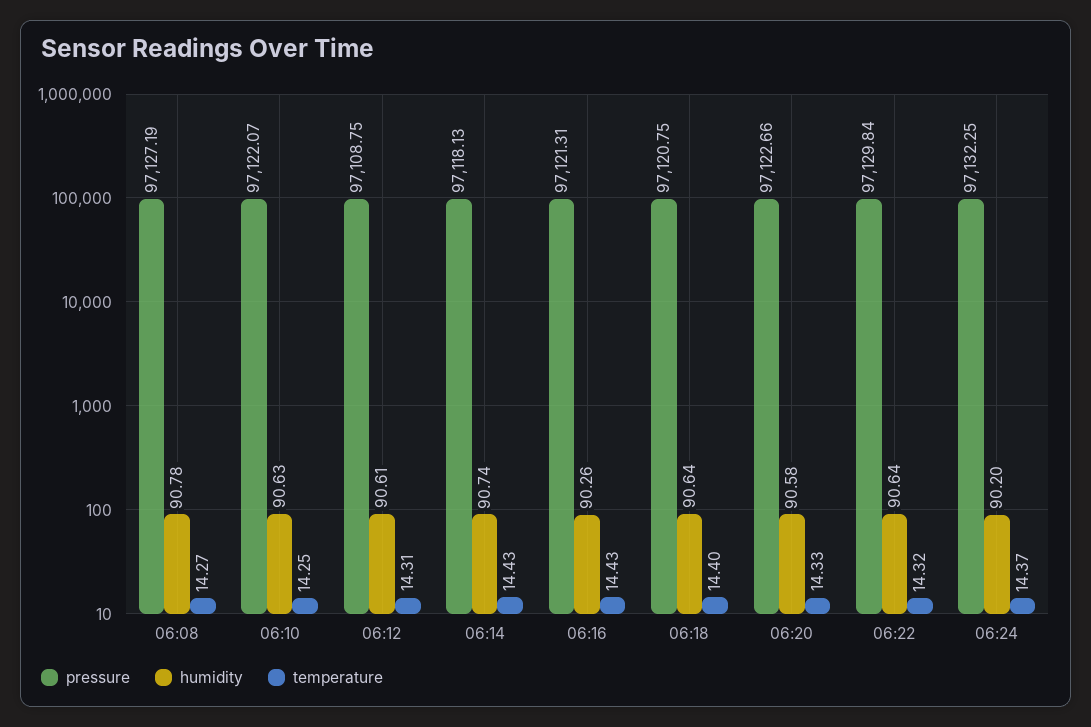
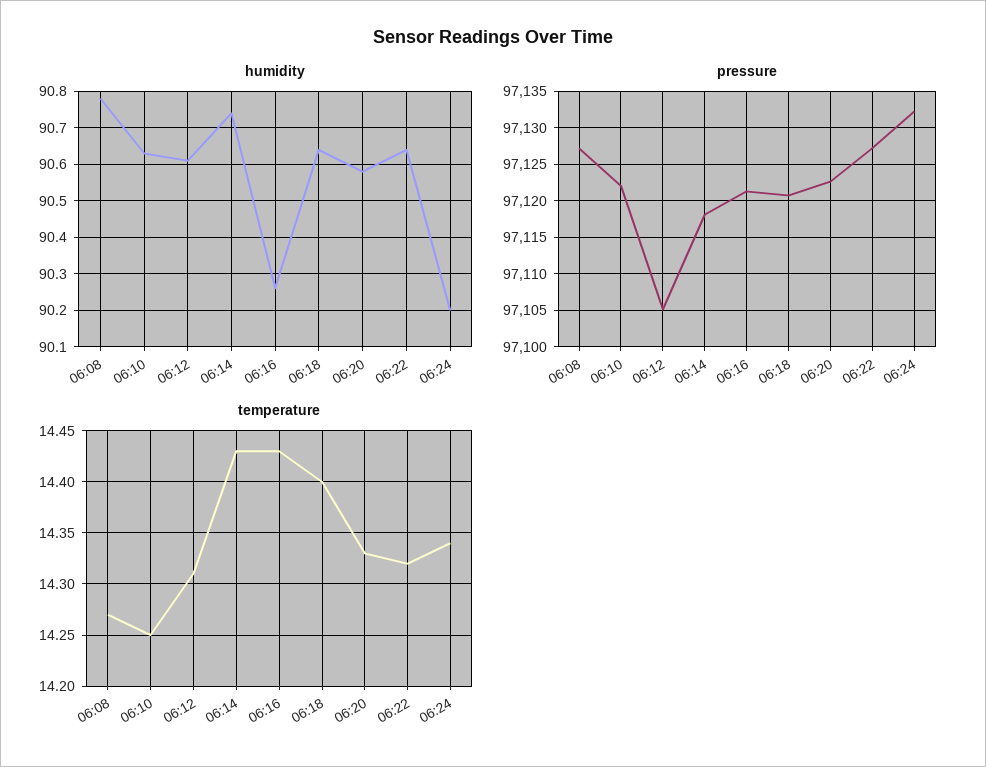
pressure, 06:12: 97108.75 -> 97105
pressure, 06:22: 97129.84 -> 97127
temperature, 06:24: 14.37 -> 14.34

